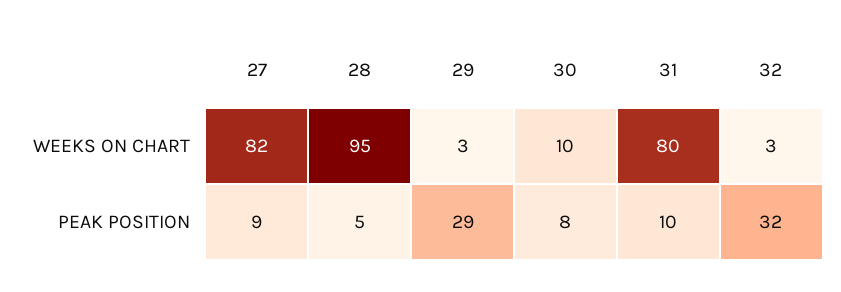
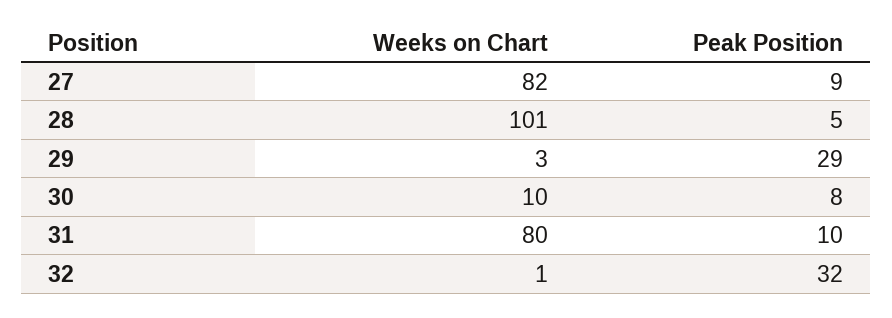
28, WEEKS ON CHART: 95 -> 101
32, WEEKS ON CHART: 3 -> 1

